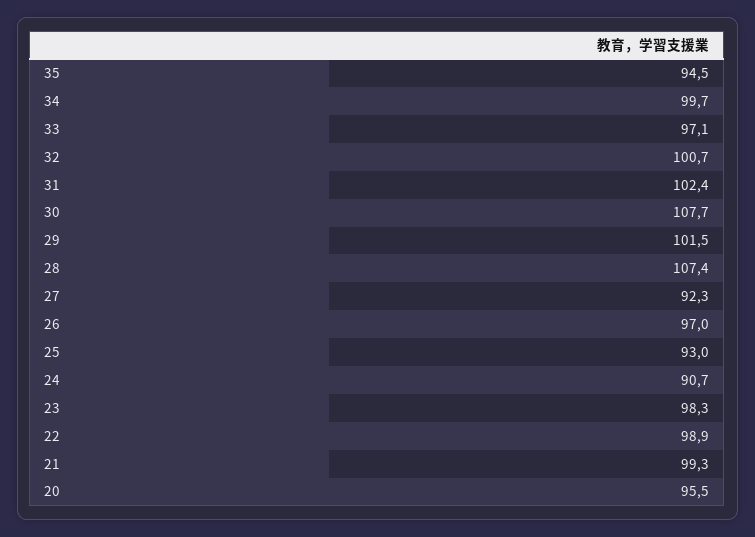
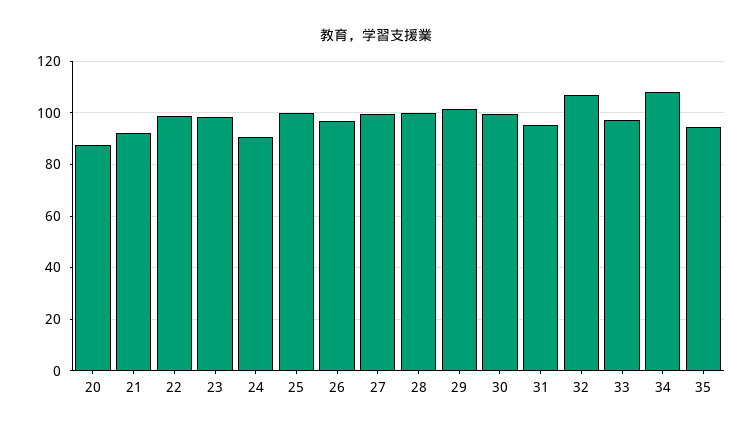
34: 99.7 -> 107.5
32: 100.7 -> 107.5
31: 102.4 -> 95
30: 107.7 -> 100
28: 107.4 -> 100
27: 92.3 -> 100
25: 93 -> 100
21: 99.3 -> 92.5
20: 95.5 -> 87.5

